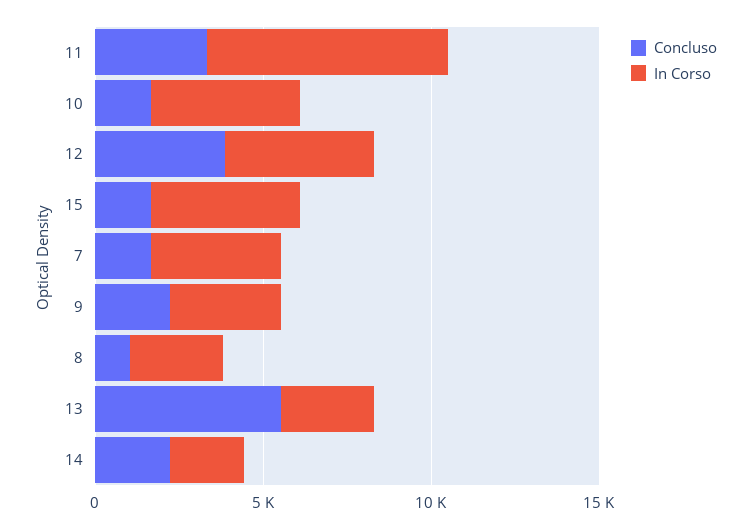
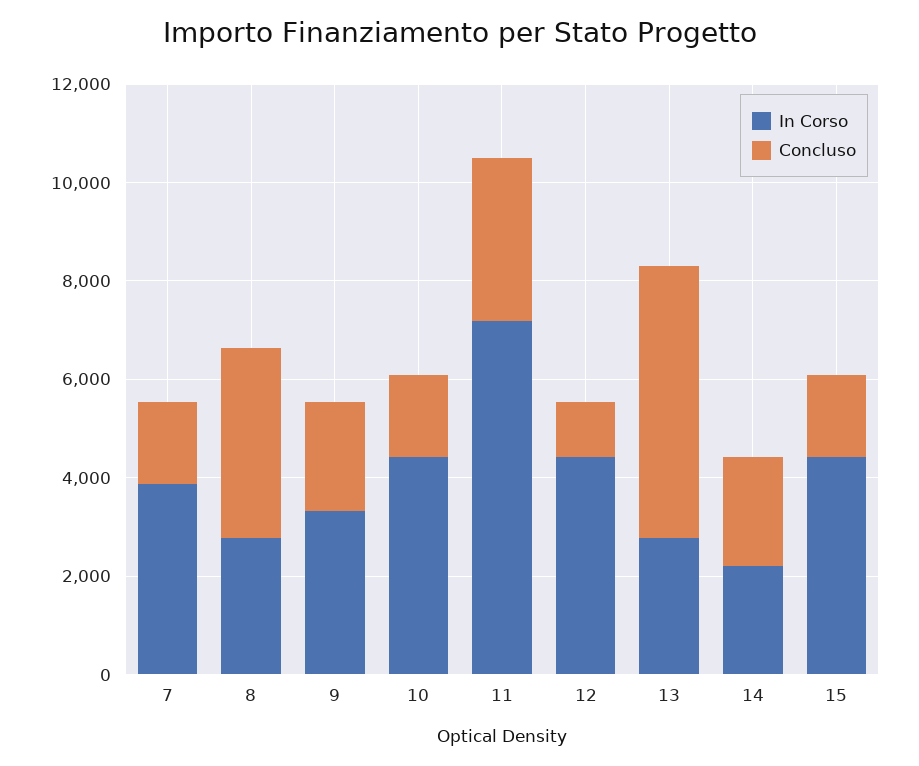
Concluso, 12: 4000 -> 1000
Concluso, 8: 1000 -> 4000

